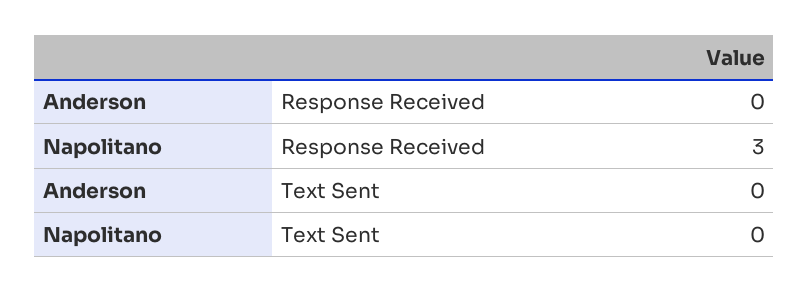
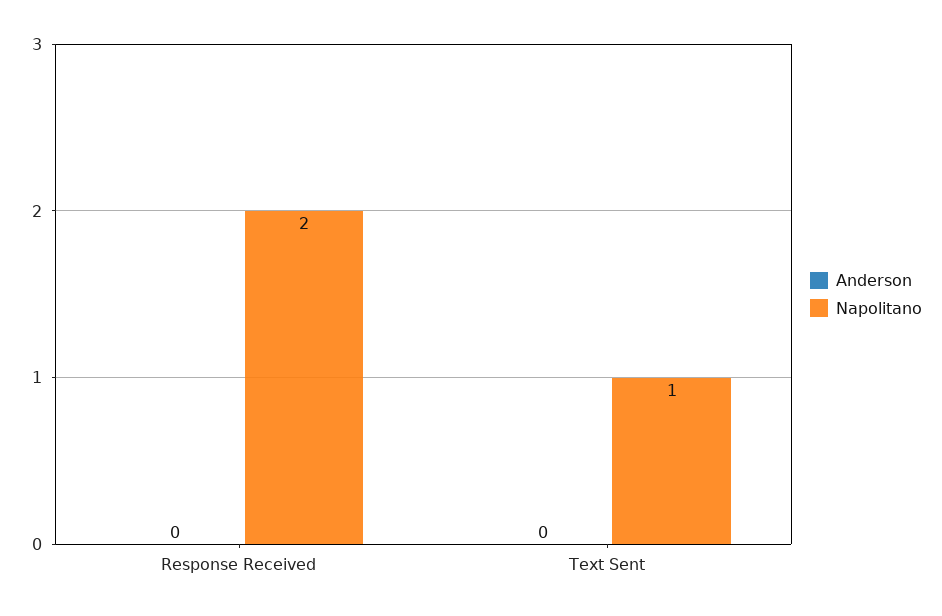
Napolitano, Response Received: 3 -> 2
Napolitano, Text Sent: 0 -> 1

